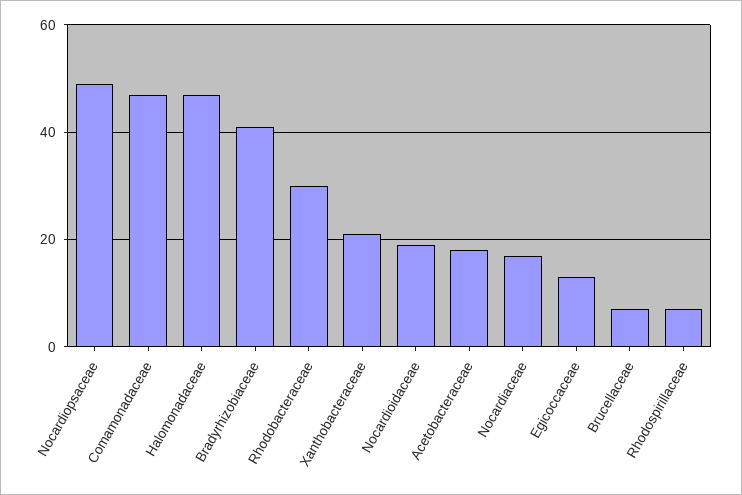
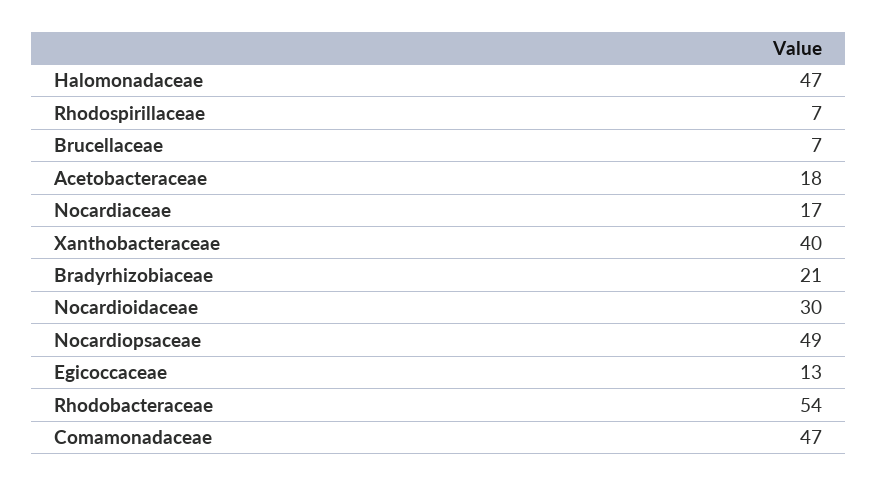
Bradyrhizobiaceae: 40 -> 21
Rhodobacteraceae: 30 -> 54
Xanthobacteraceae: 20 -> 40
Nocardioidaceae: 20 -> 30

